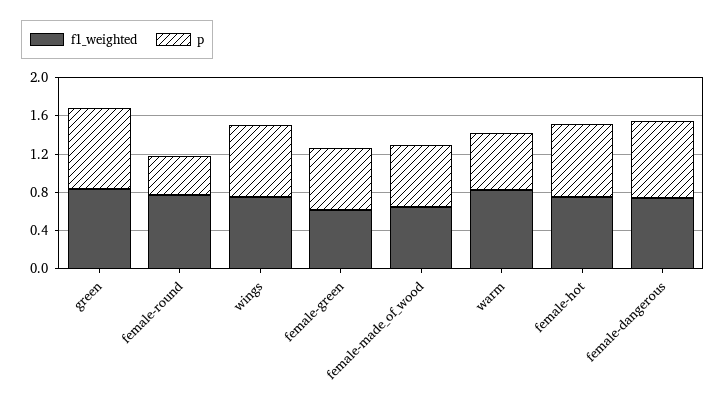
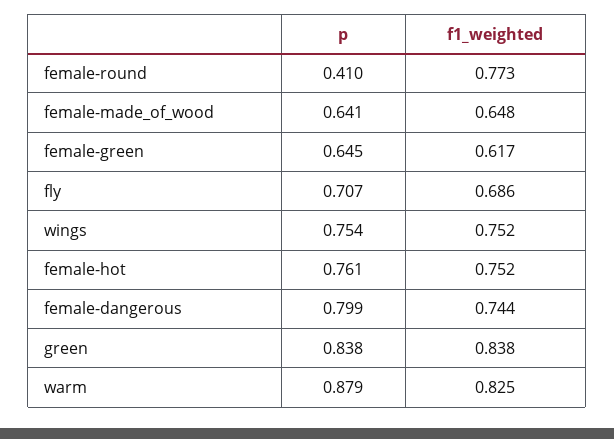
p, warm: 0.6 -> 0.879
p, fly: none -> 0.707
f1_weighted, fly: none -> 0.686

